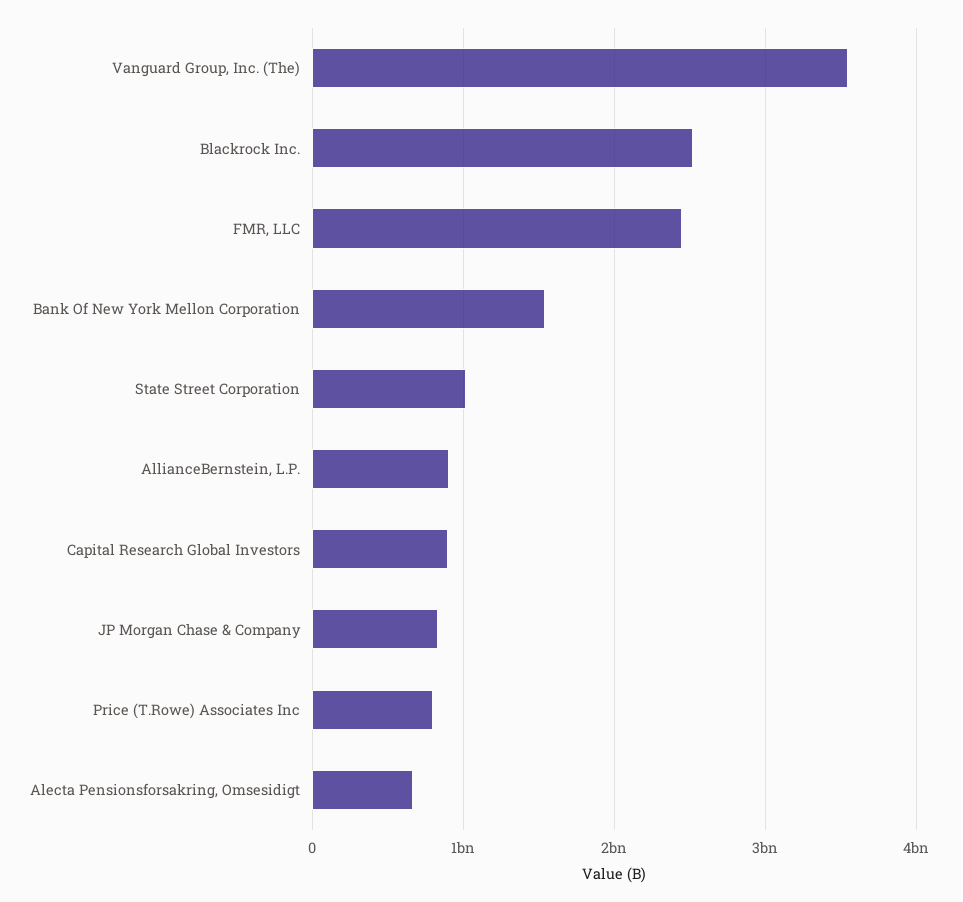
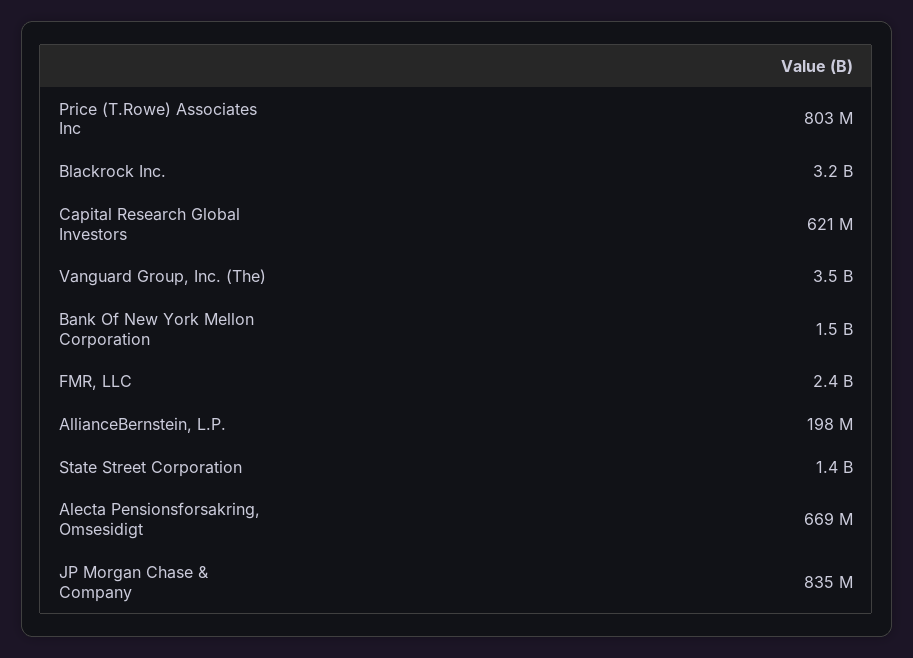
Blackrock Inc.: 2500000000 -> 3200000000
State Street Corporation: 1000000000 -> 1400000000
AllianceBernstein, L.P.: 900000000 -> 198000000
Capital Research Global Investors: 900000000 -> 621000000

